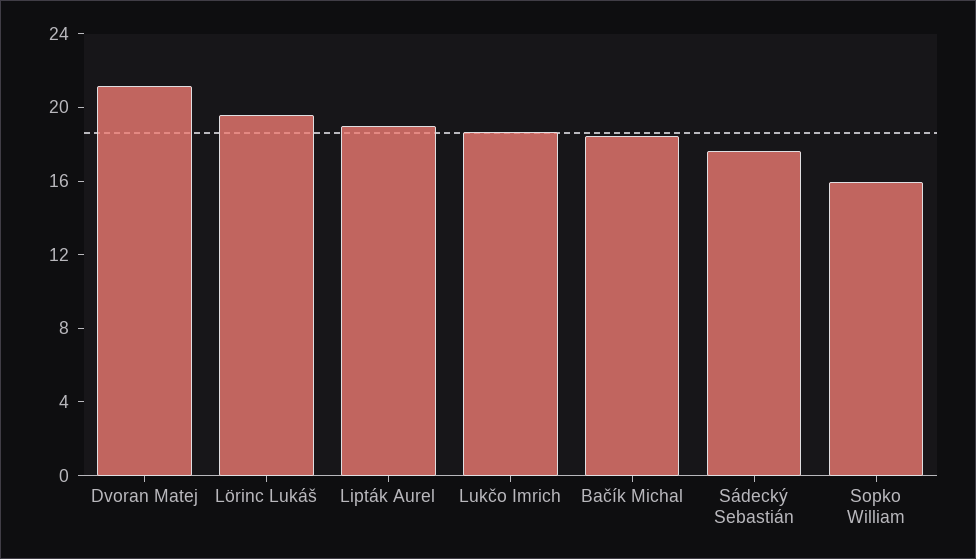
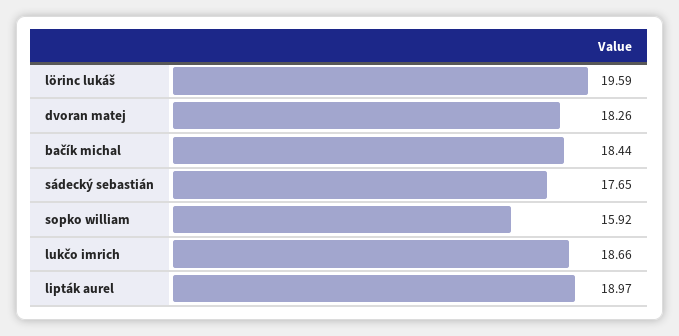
Dvoran Matej: 21 -> 18.26

